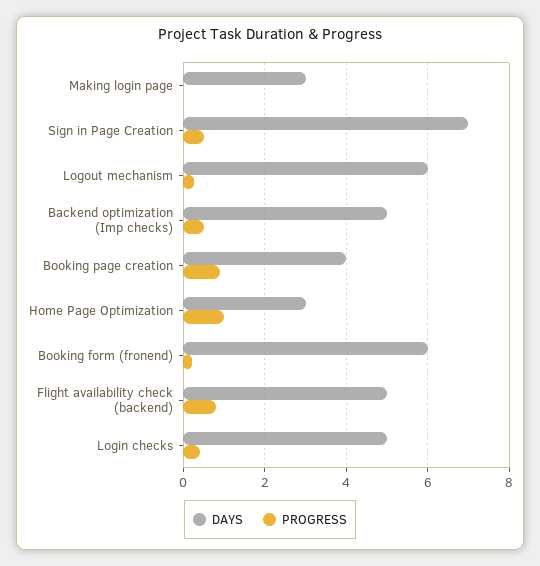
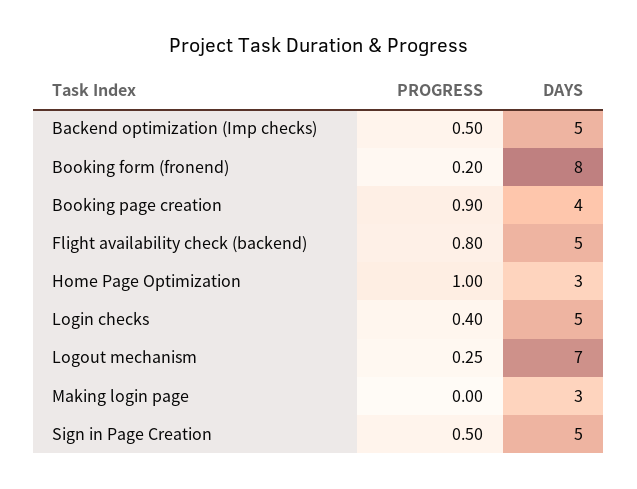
DAYS, Sign in Page Creation: 7 -> 5
DAYS, Logout mechanism: 6 -> 7
DAYS, Booking form (fronend): 6 -> 8

